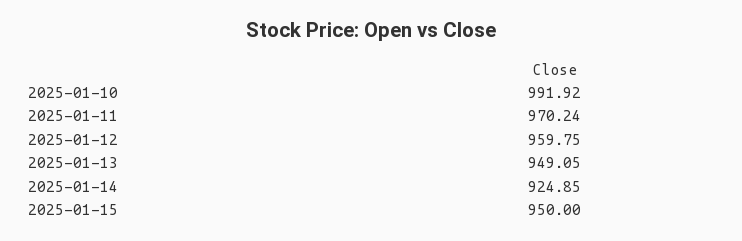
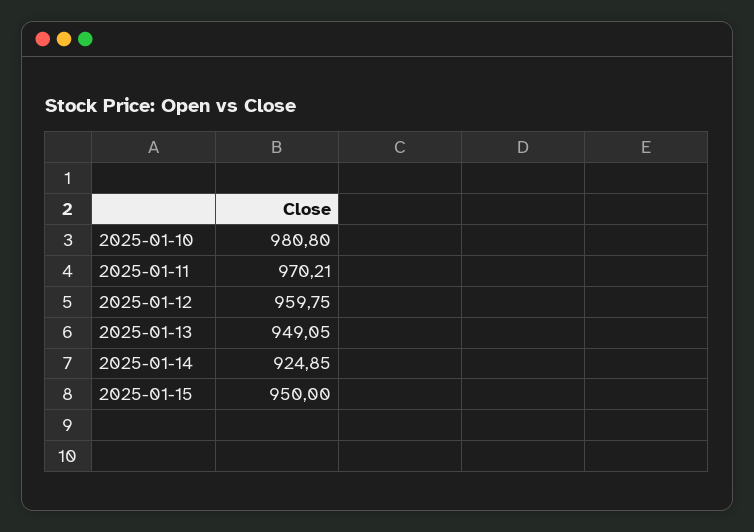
2025-01-10: 991.92 -> 980.8
2025-01-11: 970.24 -> 970.21

